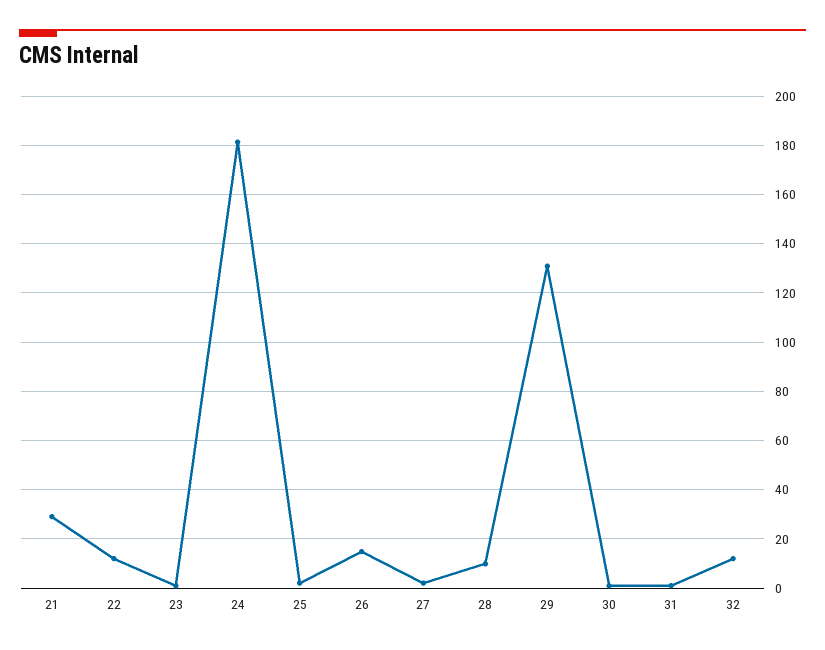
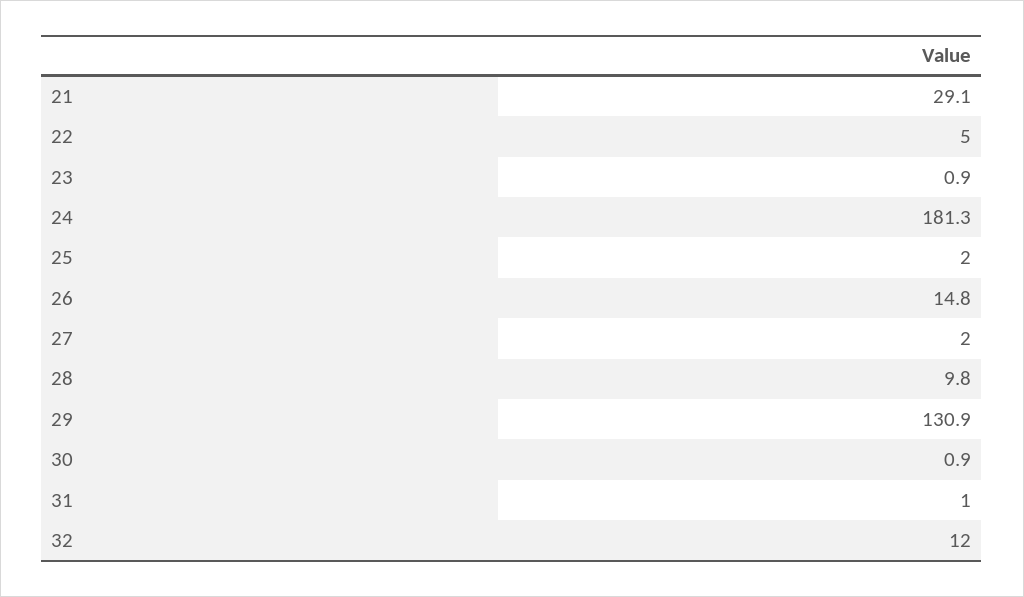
22: 12.5 -> 5

